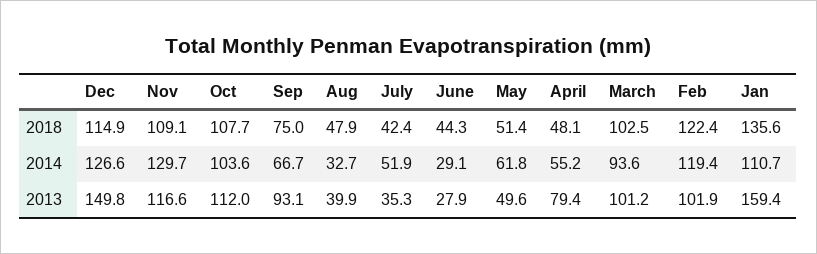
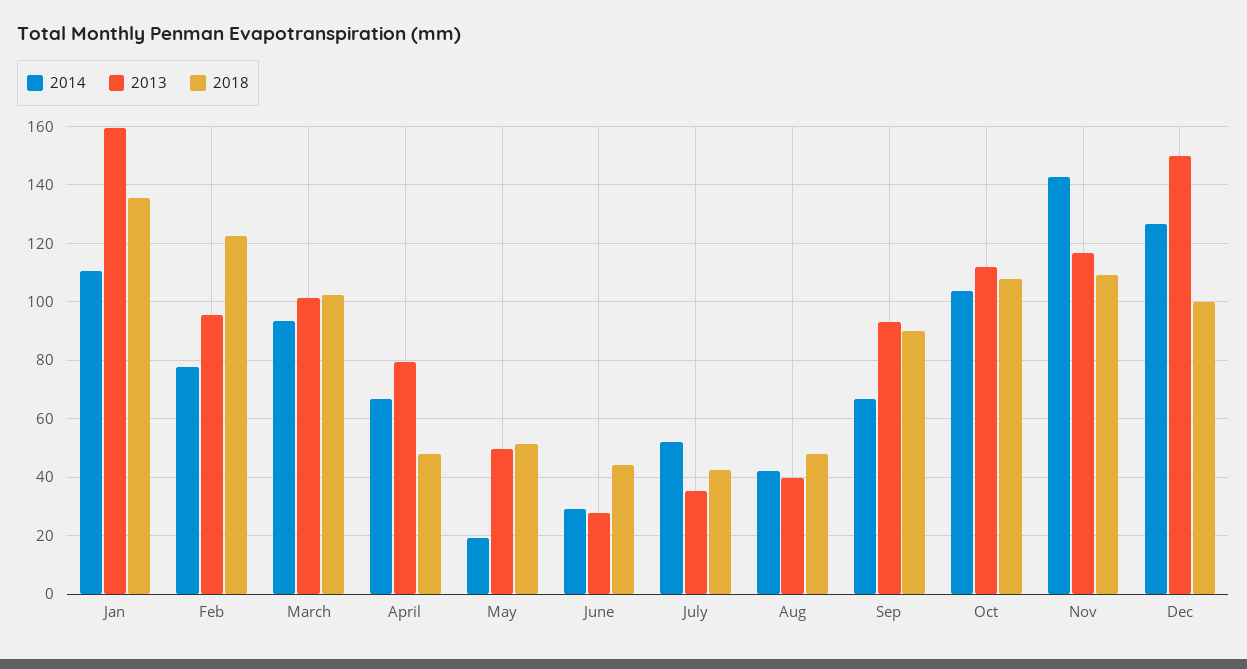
2018, Dec: 114.9 -> 100
2018, Sep: 75 -> 90
2014, Nov: 129.7 -> 142.5
2014, Aug: 32.7 -> 42.5
2014, May: 61.8 -> 20
2014, April: 55.2 -> 67.5
2014, Feb: 119.4 -> 77.5
2013, Feb: 101.9 -> 95

